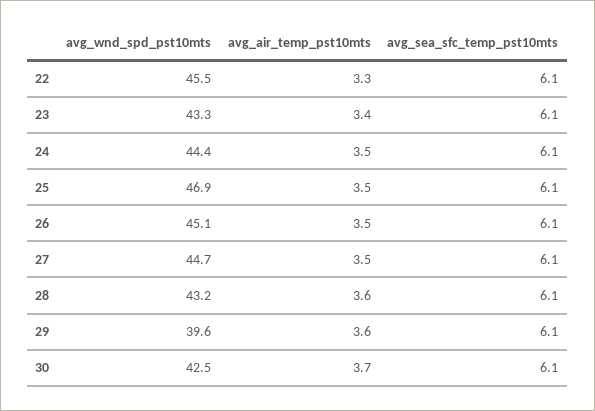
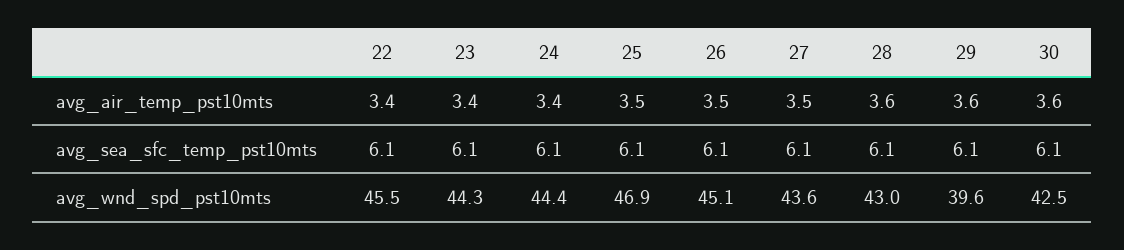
avg_air_temp_pst10mts, 22: 3.3 -> 3.4
avg_wnd_spd_pst10mts, 23: 43.3 -> 44.3
avg_air_temp_pst10mts, 24: 3.5 -> 3.4
avg_wnd_spd_pst10mts, 27: 44.7 -> 43.6
avg_wnd_spd_pst10mts, 28: 43.2 -> 43
avg_air_temp_pst10mts, 30: 3.7 -> 3.6

